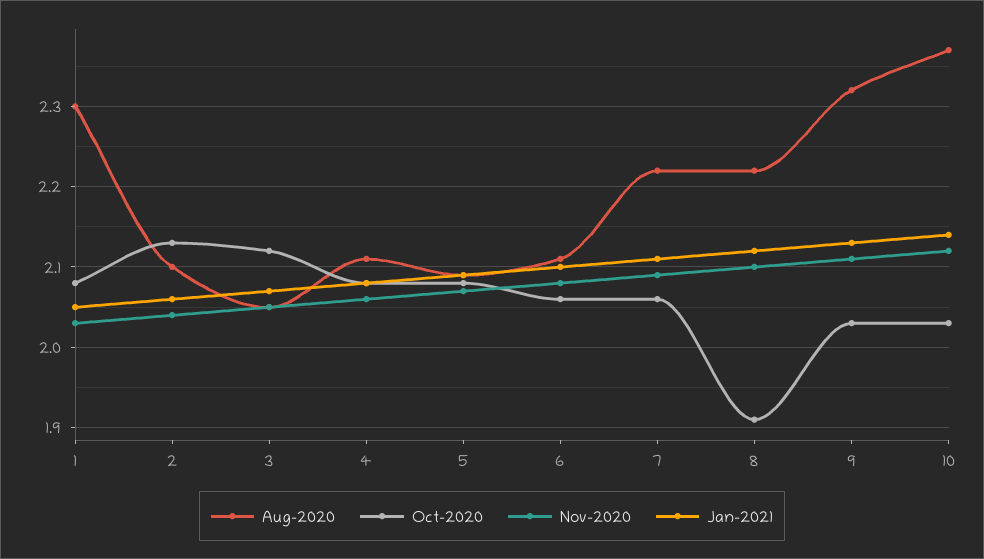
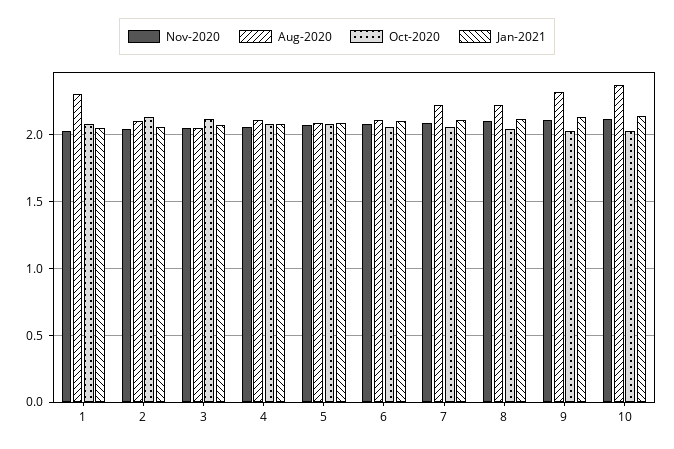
Oct-2020, 8: 1.91 -> 2.05

